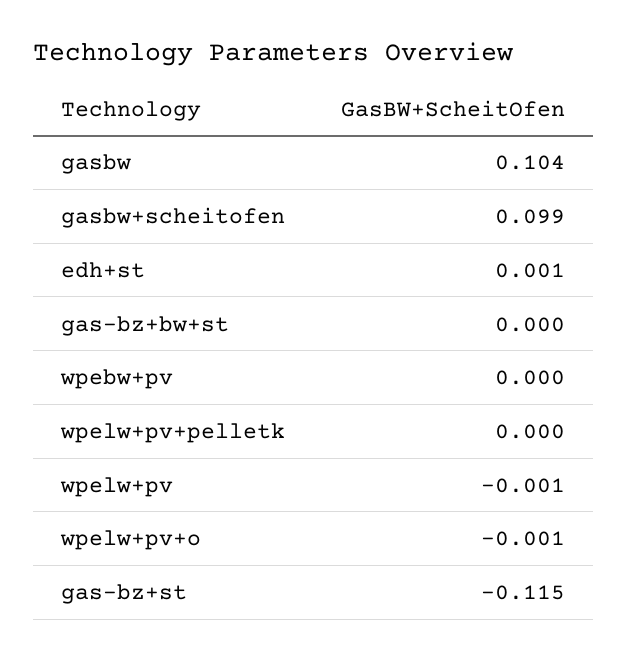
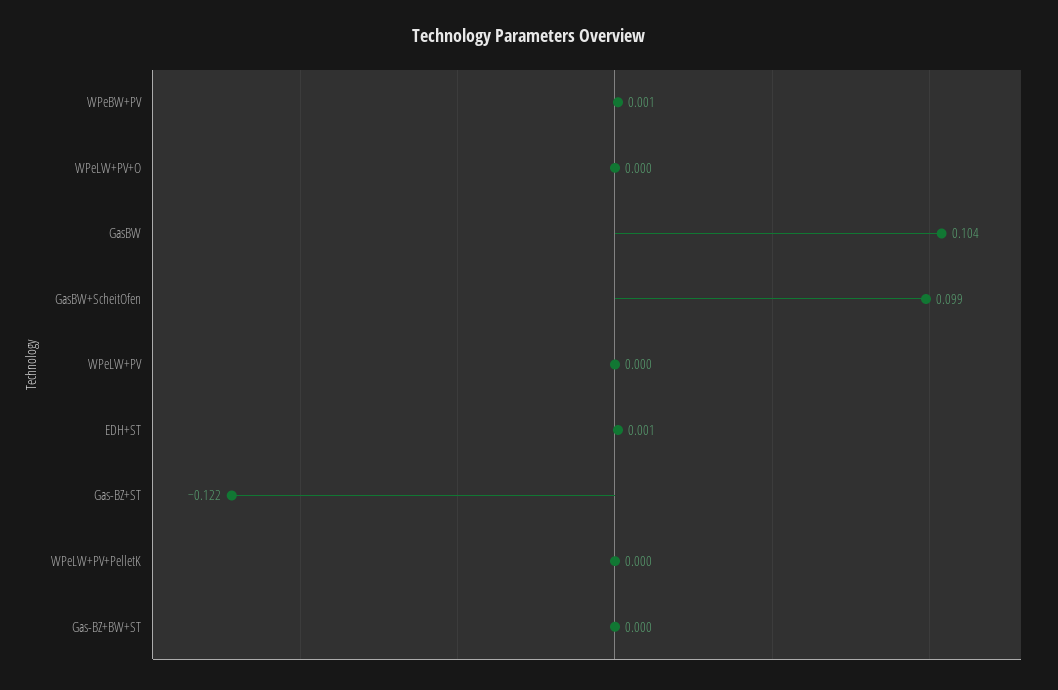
wpebw+pv: 0 -> 0.001
wpelw+pv: -0.001 -> 0
wpelw+pv+o: -0.001 -> 0
gas-bz+st: -0.115 -> -0.122

